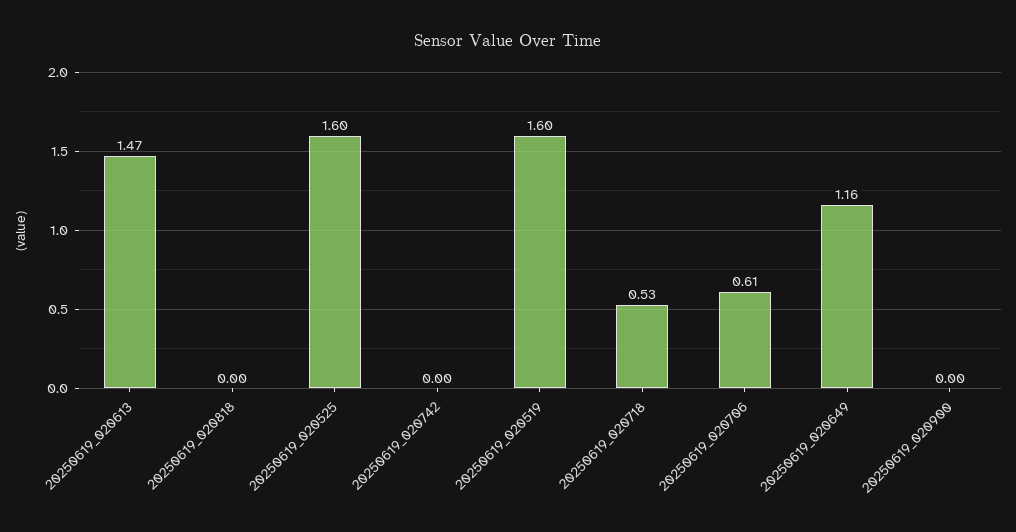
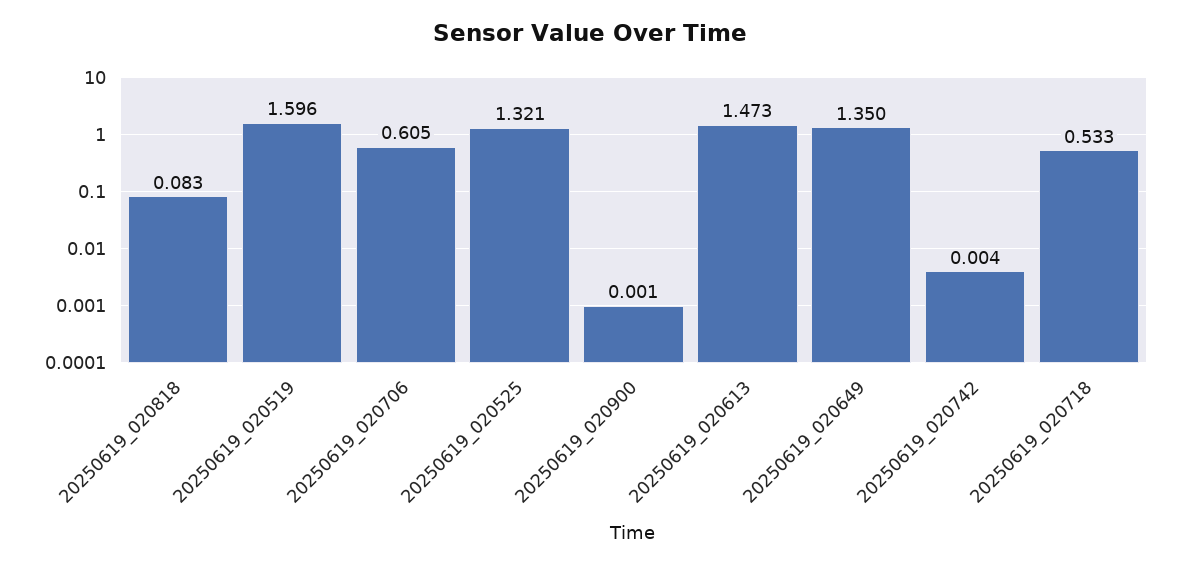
20250619_020818: 0 -> 0.083
20250619_020525: 1.6 -> 1.321
20250619_020649: 1.16 -> 1.35

